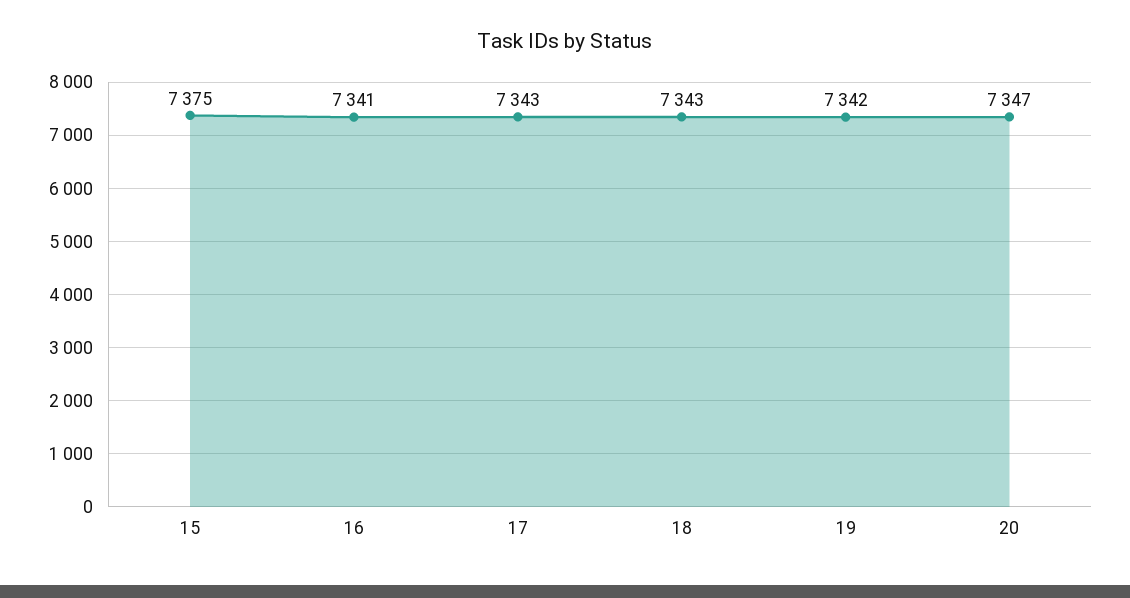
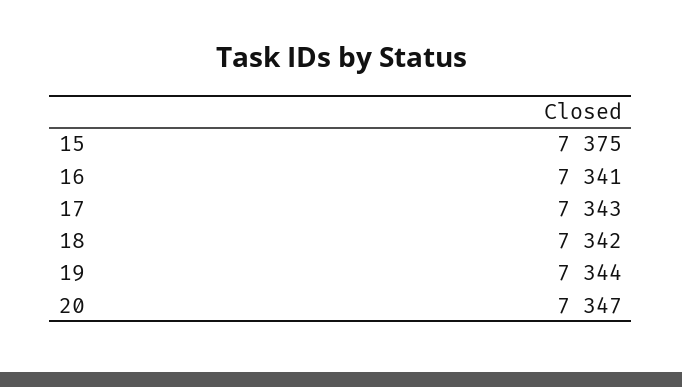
18: 7343 -> 7342
19: 7342 -> 7344

